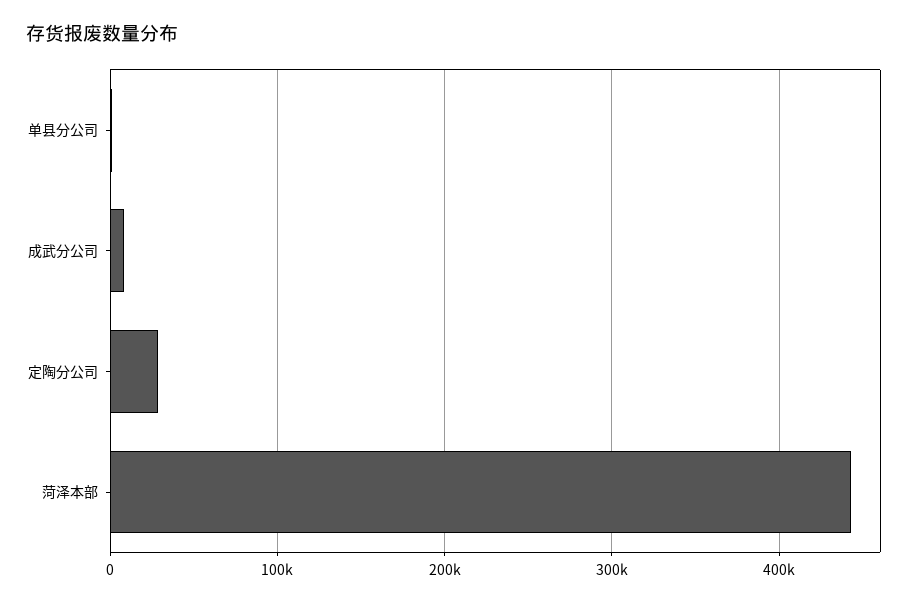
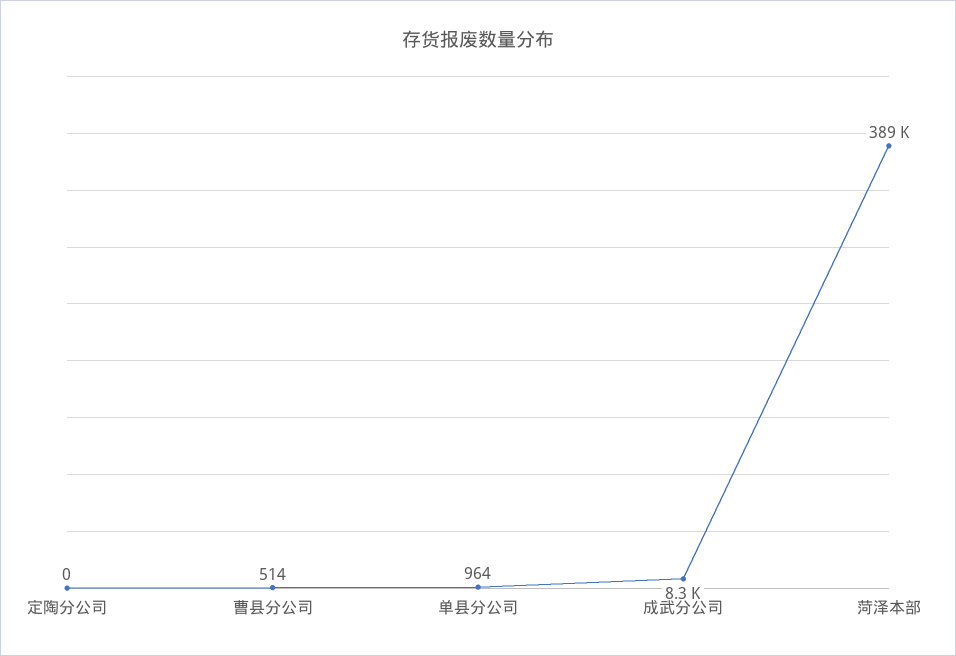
定陶分公司: 30000 -> 0
菏泽本部: 440000 -> 389000
曹县分公司: none -> 514

